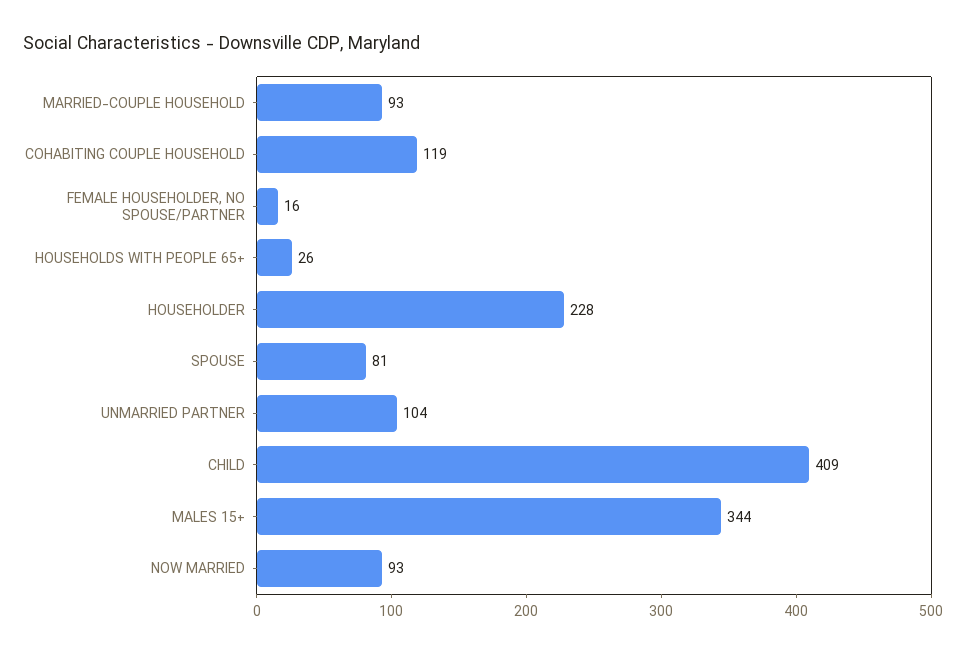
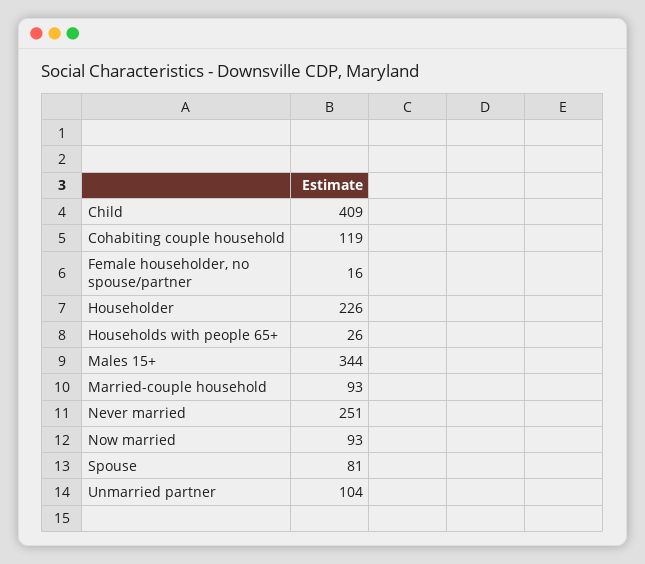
HOUSEHOLDER: 228 -> 226
Never married: none -> 251

